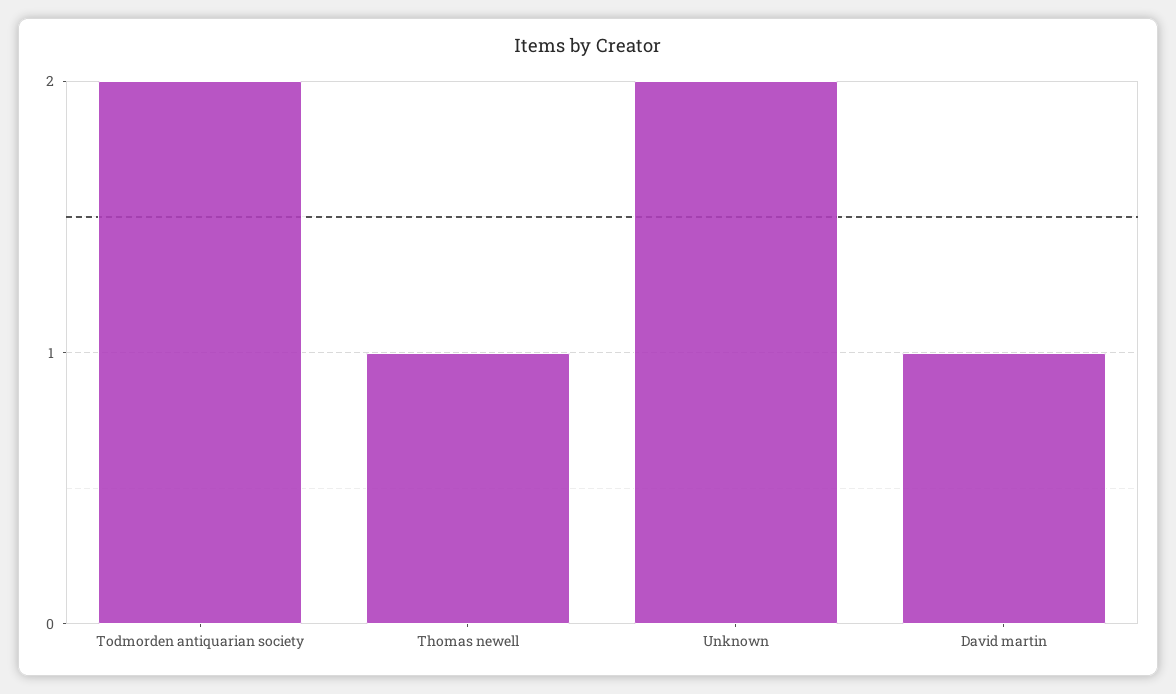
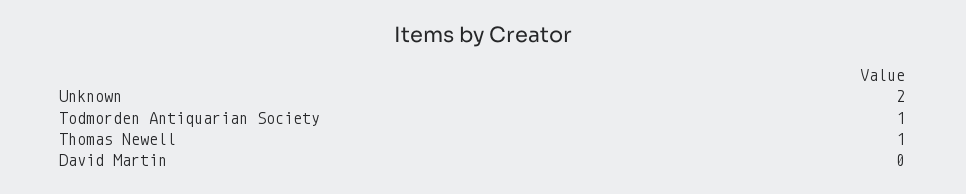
Todmorden antiquarian society: 2 -> 1
David martin: 1 -> 0

